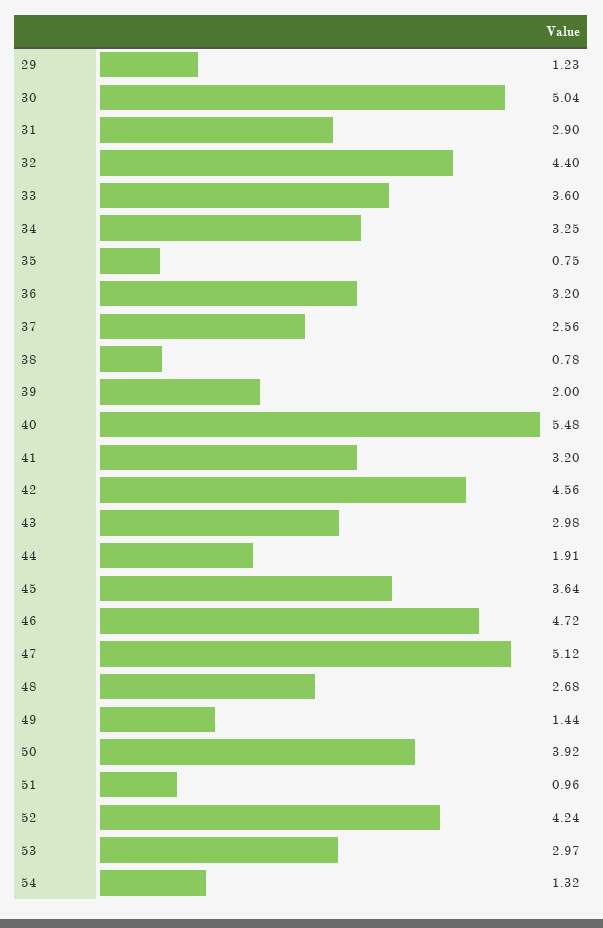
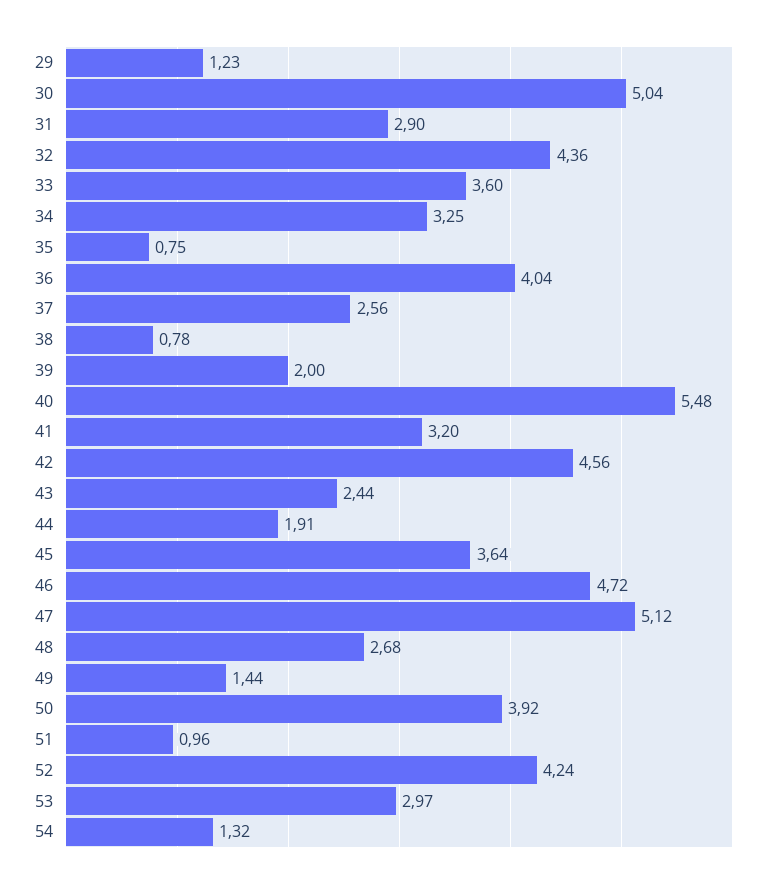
32: 4.4 -> 4.36
36: 3.2 -> 4.04
43: 2.98 -> 2.44

